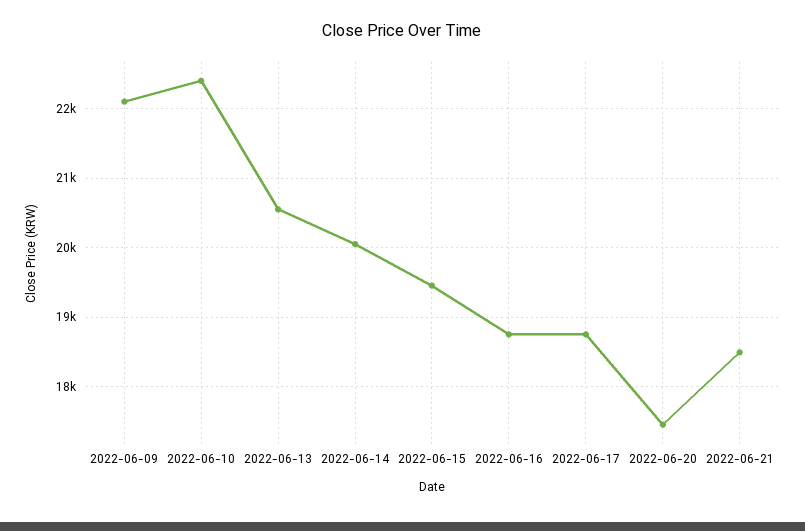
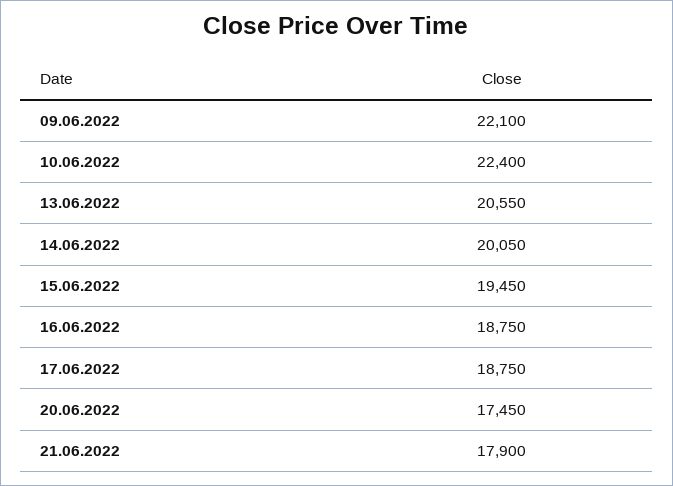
2022-06-21: 18500 -> 17900

